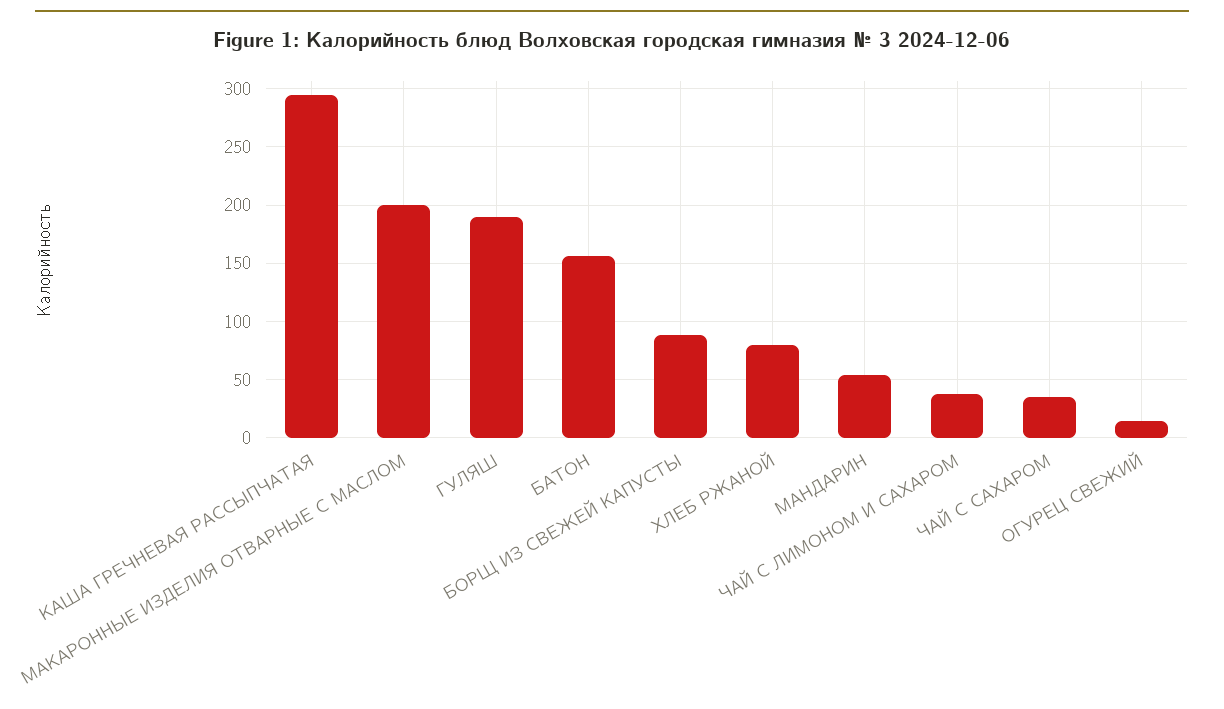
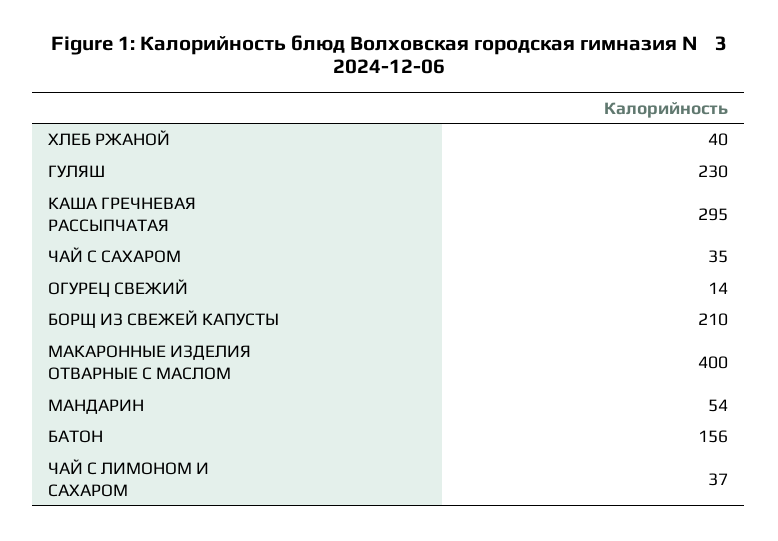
МАКАРОННЫЕ ИЗДЕЛИЯ ОТВАРНЫЕ С МАСЛОМ: 200 -> 400
ГУЛЯШ: 190 -> 230
БОРЩ ИЗ СВЕЖЕЙ КАПУСТЫ: 90 -> 210
ХЛЕБ РЖАНОЙ: 80 -> 40

